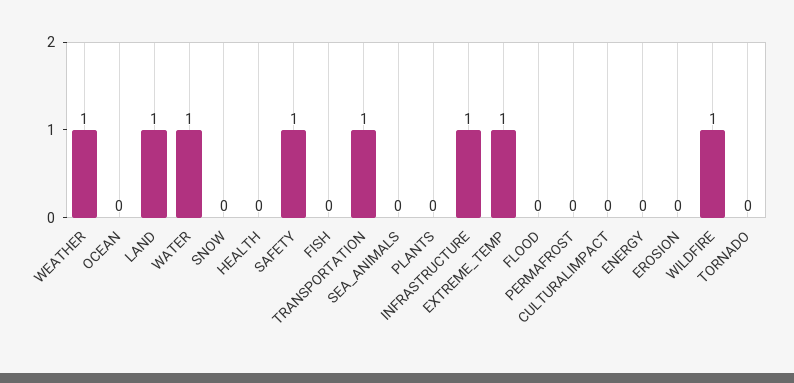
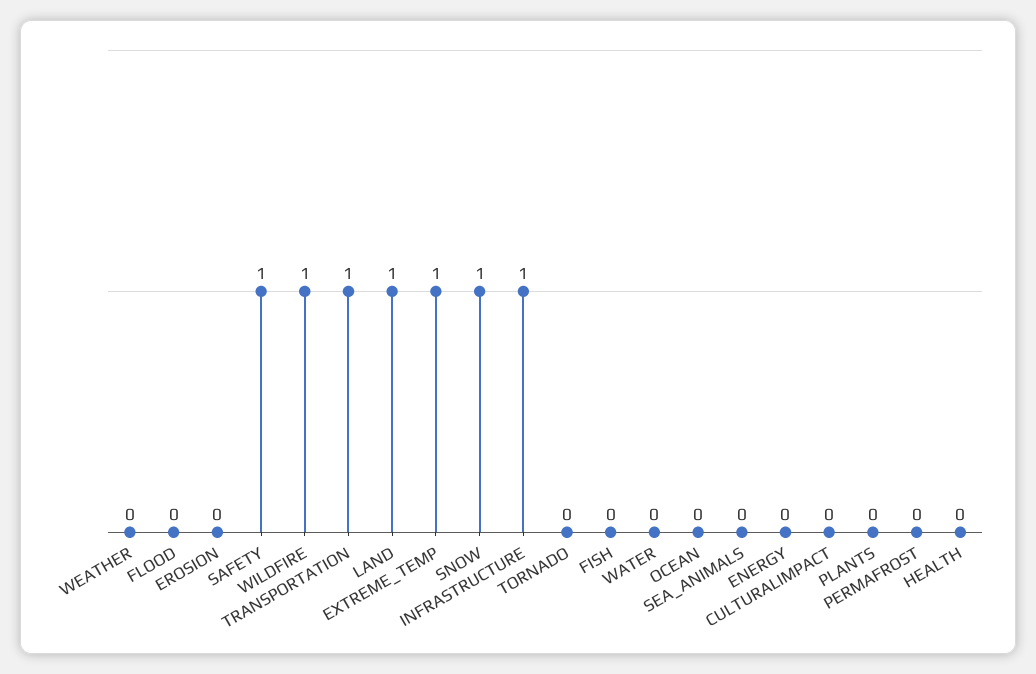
WEATHER: 1 -> 0
WATER: 1 -> 0
SNOW: 0 -> 1

